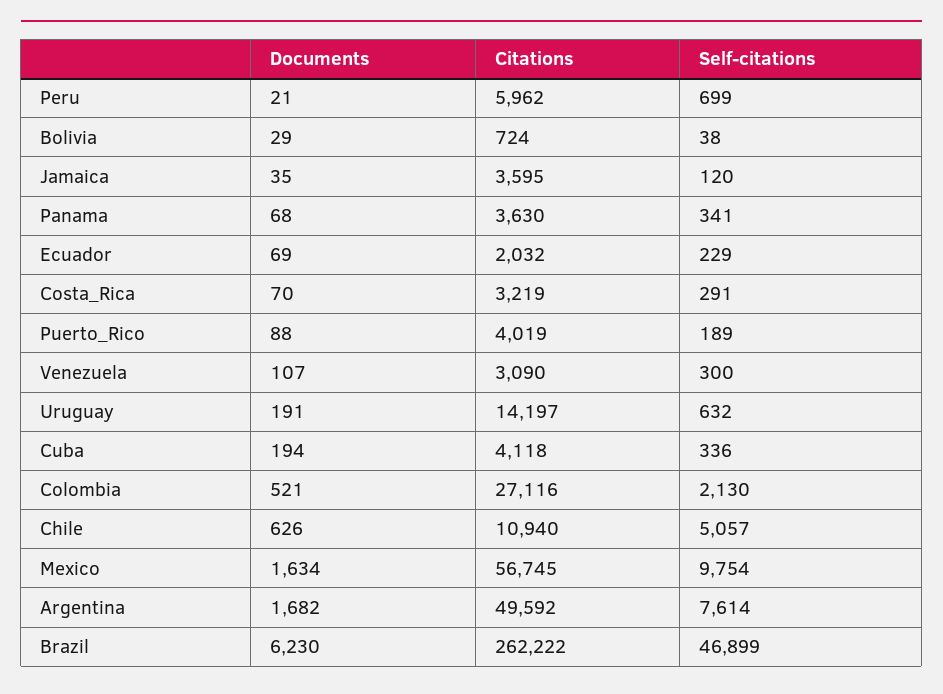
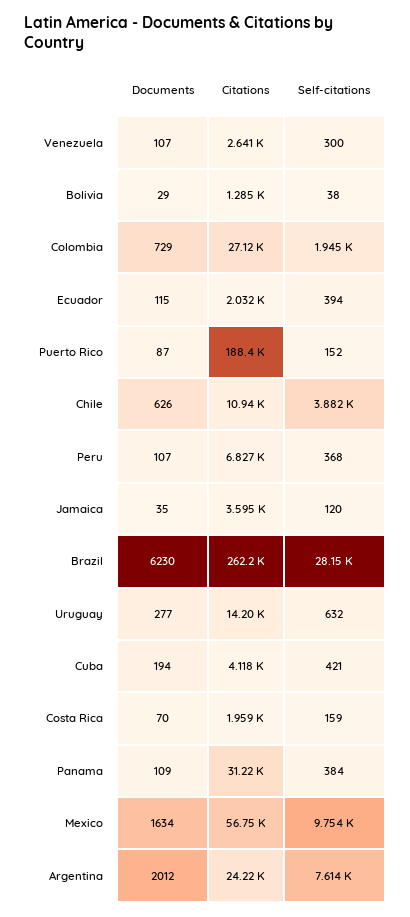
Documents, Peru: 21 -> 107
Citations, Peru: 5962 -> 6827
Self-citations, Peru: 699 -> 368
Citations, Bolivia: 724 -> 1285
Documents, Panama: 68 -> 109
Citations, Panama: 3630 -> 31220
Self-citations, Panama: 341 -> 384
Documents, Ecuador: 69 -> 115
Self-citations, Ecuador: 229 -> 394
Citations, Costa_Rica: 3219 -> 1959
Self-citations, Costa_Rica: 291 -> 159
Documents, Puerto_Rico: 88 -> 87
Citations, Puerto_Rico: 4019 -> 188400
Self-citations, Puerto_Rico: 189 -> 152
Citations, Venezuela: 3090 -> 2641
Documents, Uruguay: 191 -> 277
Self-citations, Cuba: 336 -> 421
Documents, Colombia: 521 -> 729
Self-citations, Colombia: 2130 -> 1945
Self-citations, Chile: 5057 -> 3882
Documents, Argentina: 1682 -> 2012
Citations, Argentina: 49592 -> 24220
Self-citations, Brazil: 46899 -> 28150

